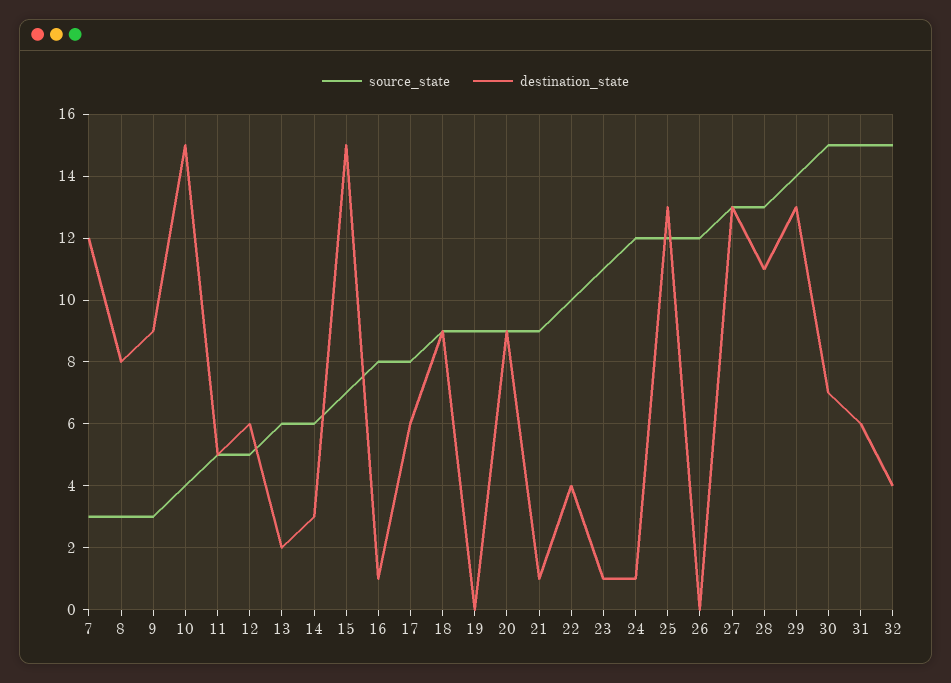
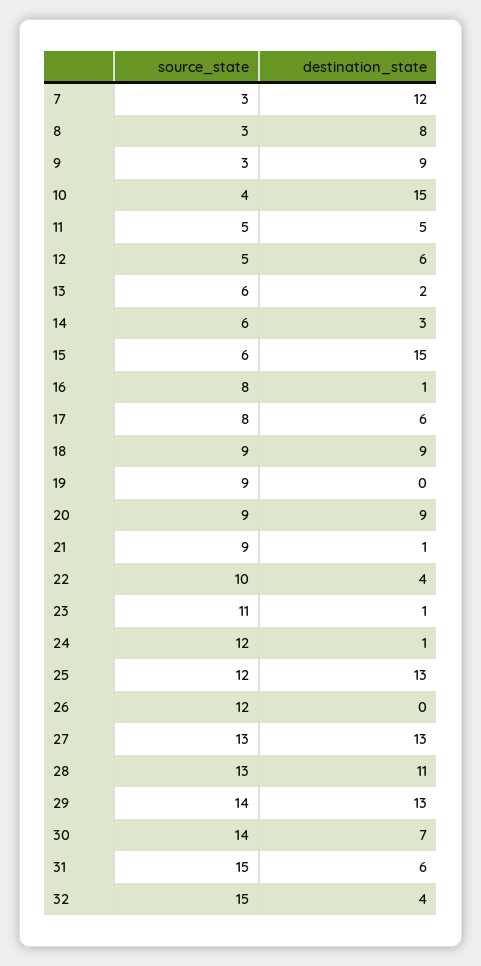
source_state, 15: 7 -> 6
source_state, 30: 15 -> 14

